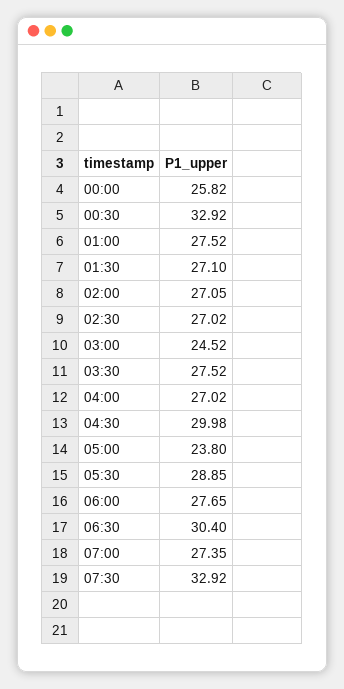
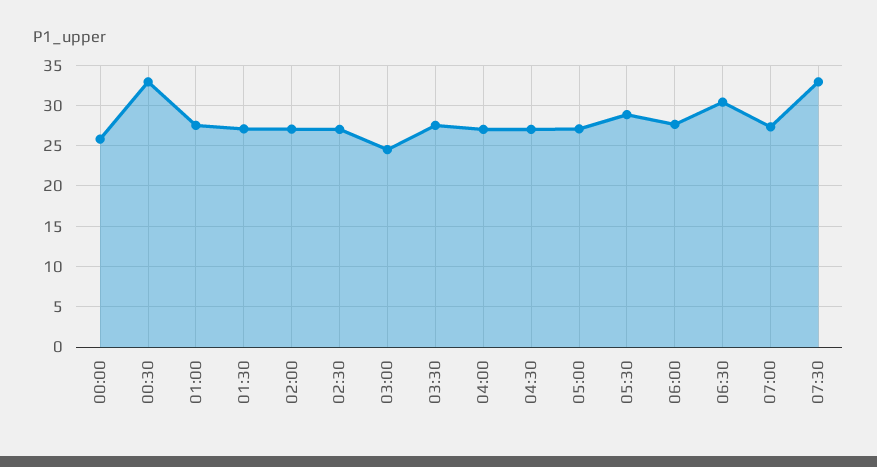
04:30: 29.98 -> 27
05:00: 23.8 -> 27

